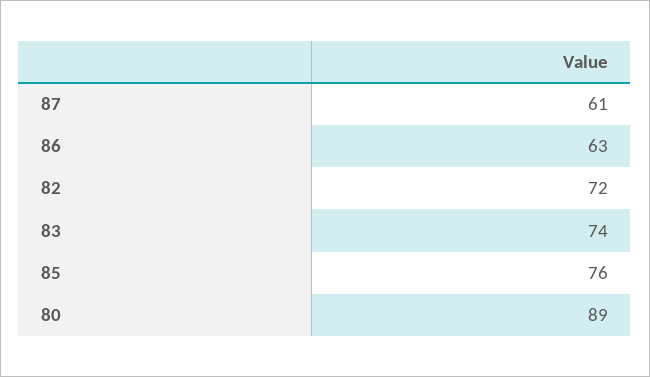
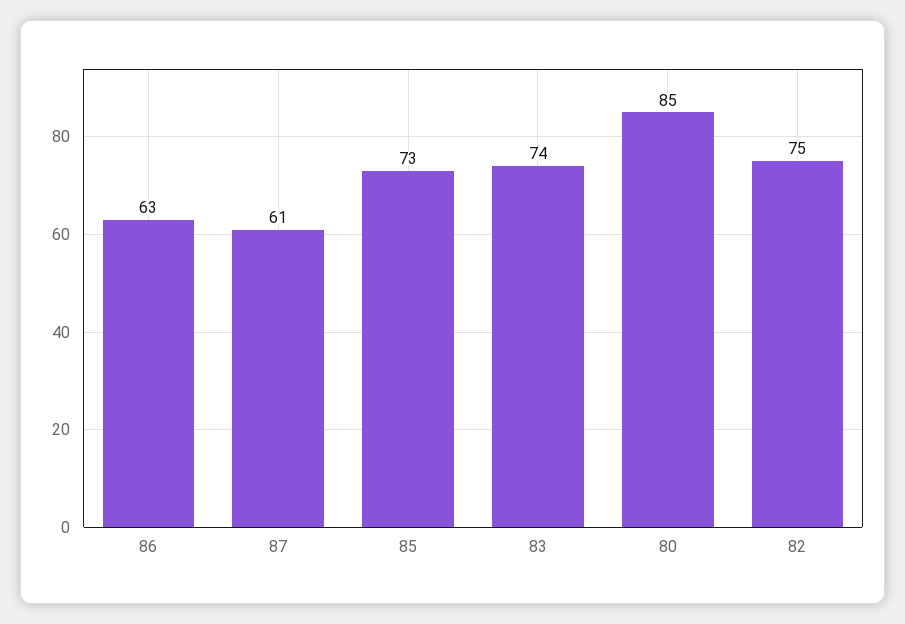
82: 72 -> 75
85: 76 -> 73
80: 89 -> 85

